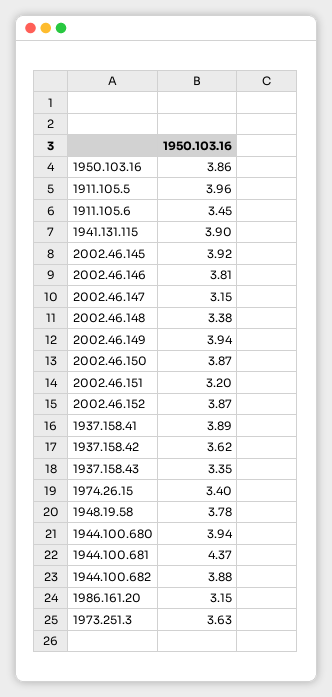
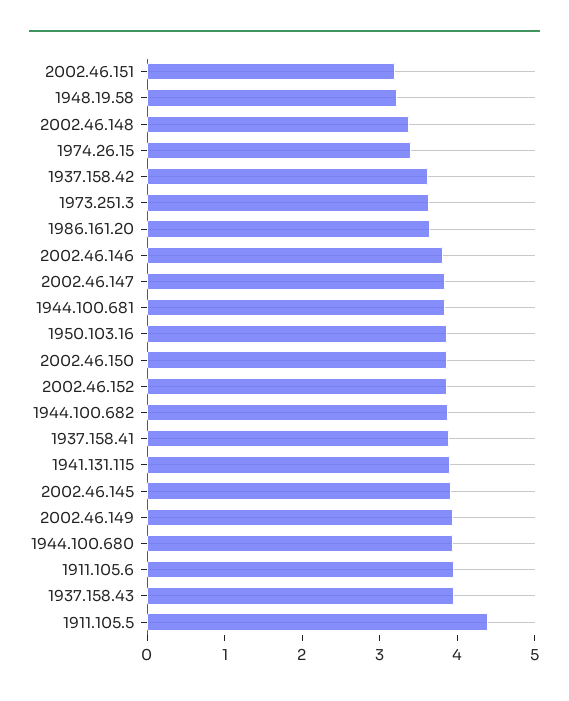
1911.105.5: 3.96 -> 4.4
1911.105.6: 3.45 -> 4
2002.46.147: 3.15 -> 3.8
1937.158.43: 3.35 -> 4
1948.19.58: 3.78 -> 3.2
1944.100.681: 4.37 -> 3.8
1986.161.20: 3.15 -> 3.6

